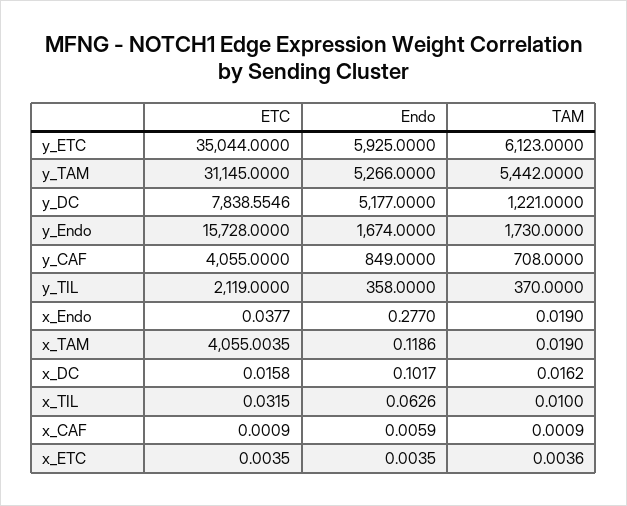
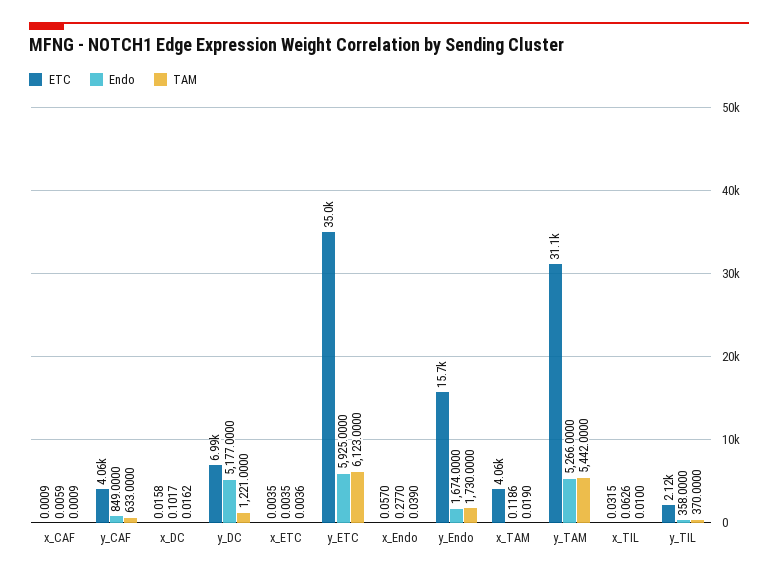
ETC, y_DC: 7838.5546 -> 6990
TAM, y_CAF: 708 -> 633
ETC, x_Endo: 0.0377 -> 0.057
TAM, x_Endo: 0.019 -> 0.039

